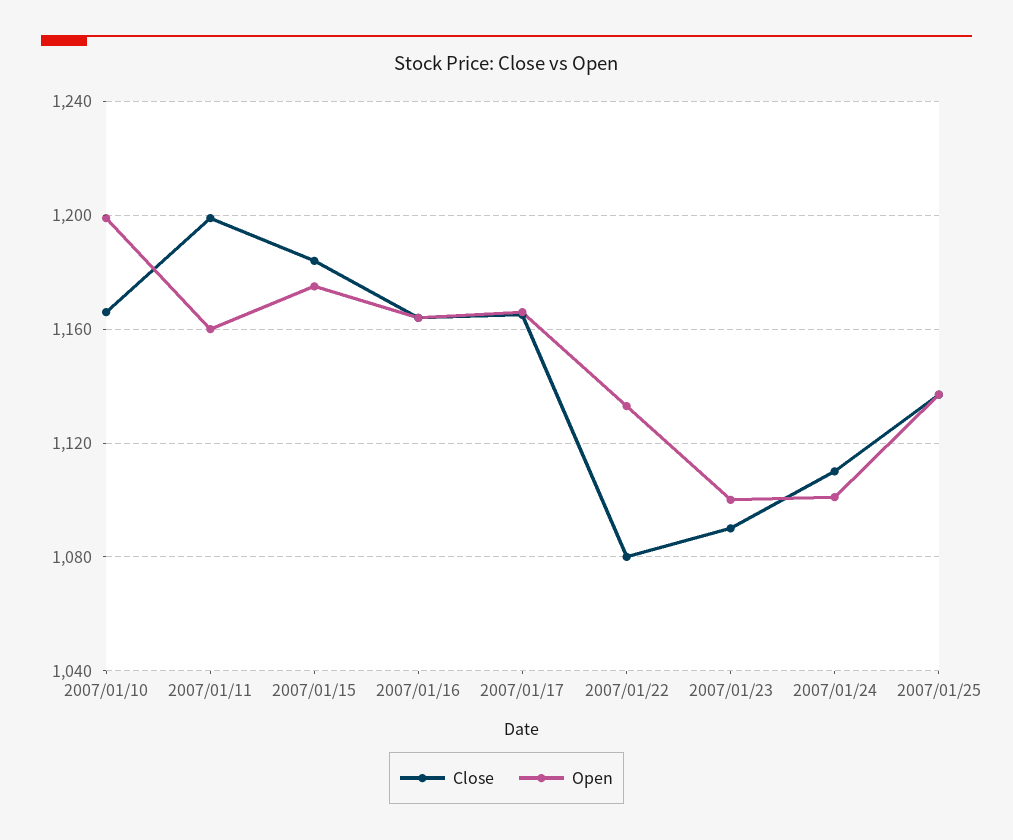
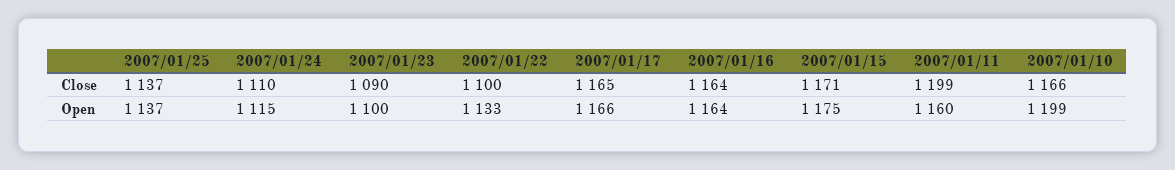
Close, 2007/01/15: 1185 -> 1171
Close, 2007/01/22: 1080 -> 1100
Open, 2007/01/24: 1100 -> 1115

